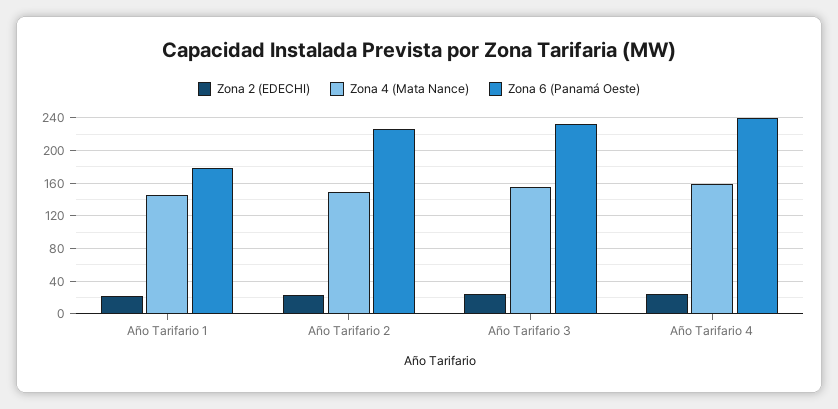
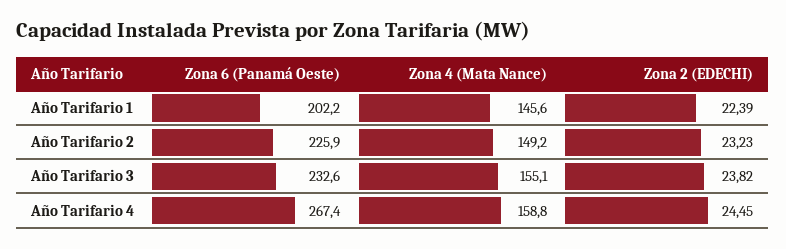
Zona 6 (Panamá Oeste), Año Tarifario 1: 180 -> 202.2
Zona 6 (Panamá Oeste), Año Tarifario 4: 240 -> 267.4

